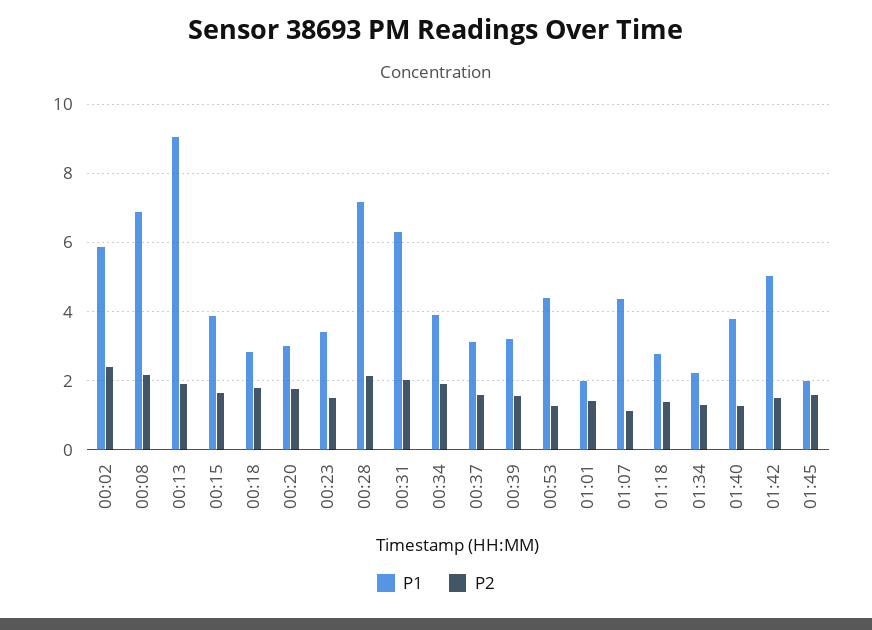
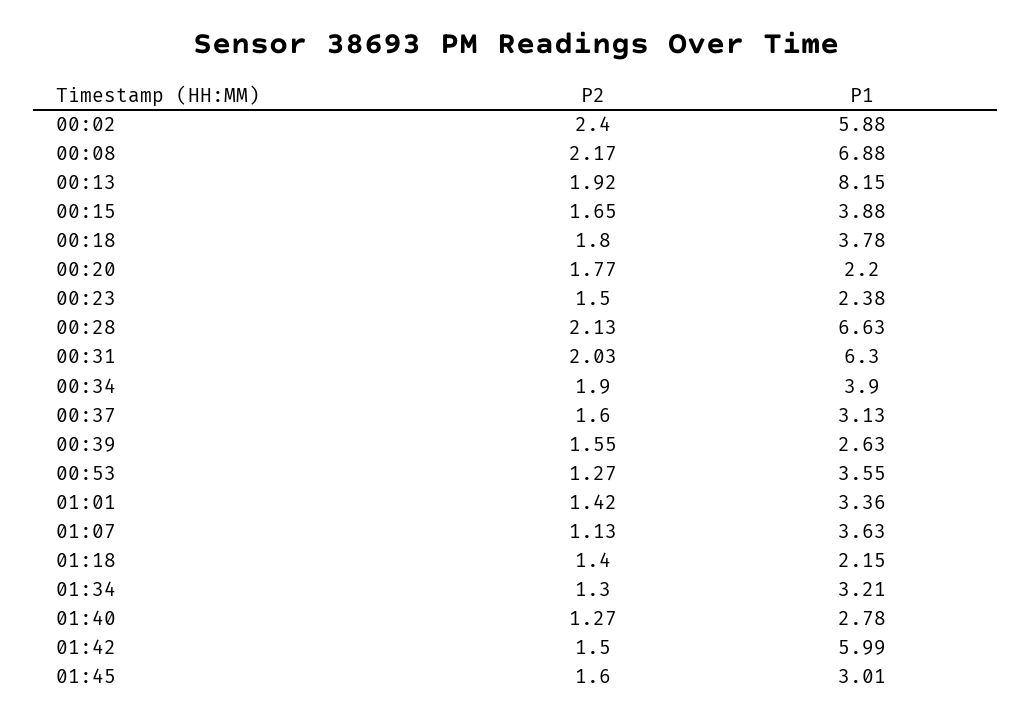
P1, 00:13: 9 -> 8.15
P1, 00:18: 2.8 -> 3.78
P1, 00:20: 3 -> 2.2
P1, 00:23: 3.4 -> 2.38
P1, 00:28: 7.2 -> 6.63
P1, 00:39: 3.2 -> 2.63
P1, 00:53: 4.4 -> 3.55
P1, 01:01: 2 -> 3.36
P1, 01:07: 4.4 -> 3.63
P1, 01:18: 2.8 -> 2.15
P1, 01:34: 2.2 -> 3.21
P1, 01:40: 3.8 -> 2.78
P1, 01:42: 5 -> 5.99
P1, 01:45: 2 -> 3.01

